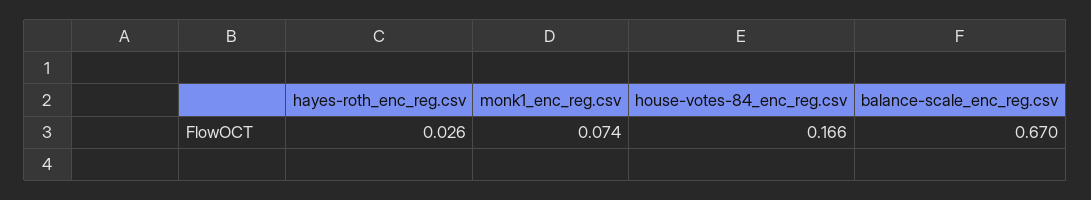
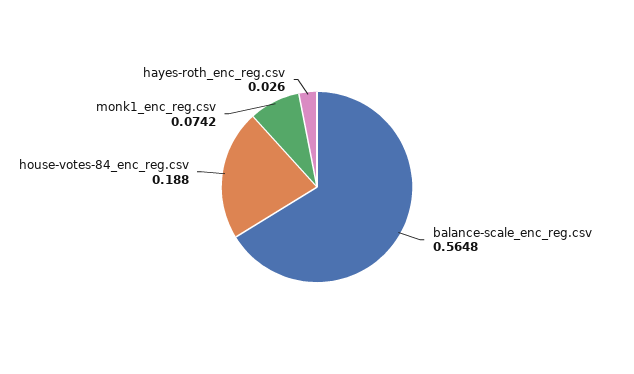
house-votes-84_enc_reg.csv: 0.166 -> 0.188
balance-scale_enc_reg.csv: 0.67 -> 0.5648

